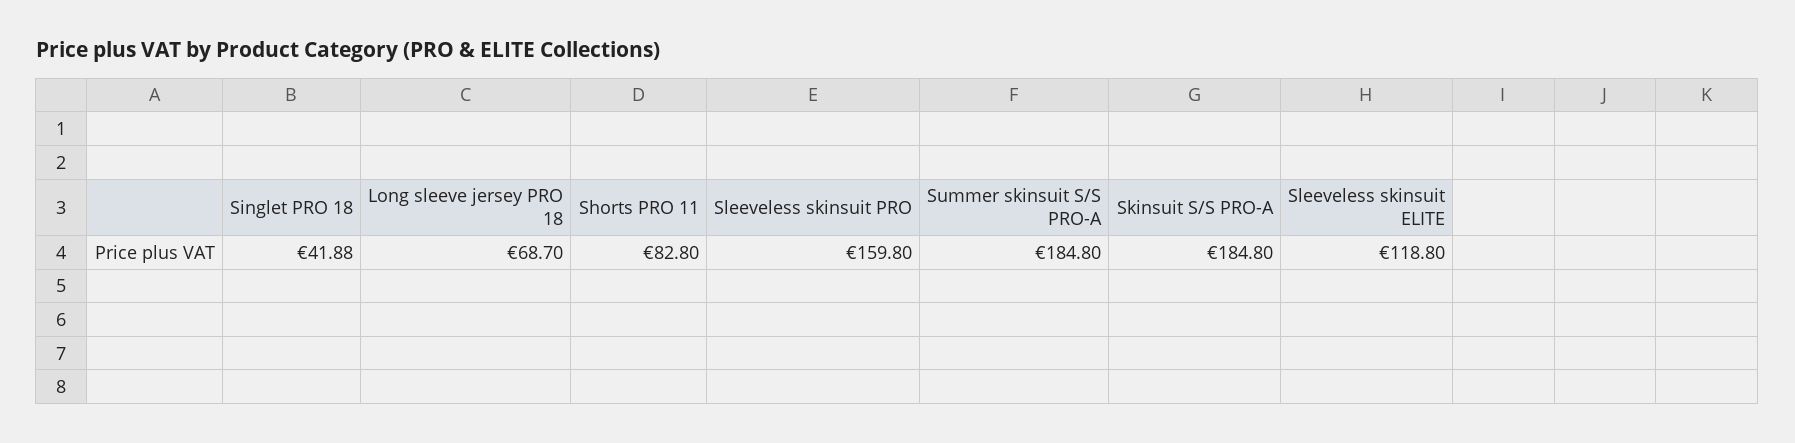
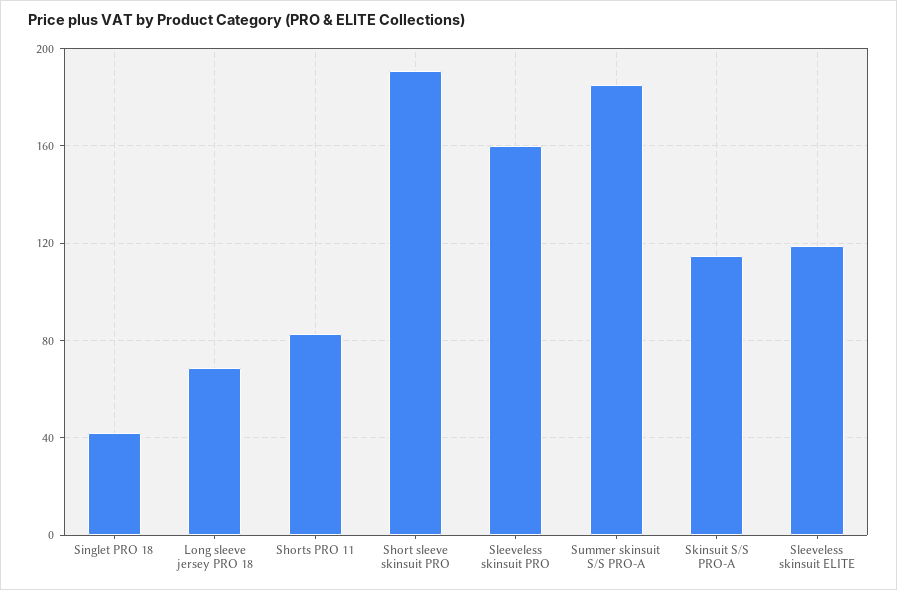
Skinsuit S/S PRO-A: 184.8 -> 115
Short sleeve skinsuit PRO: none -> 190

